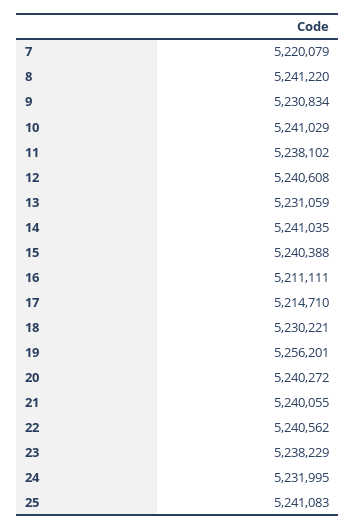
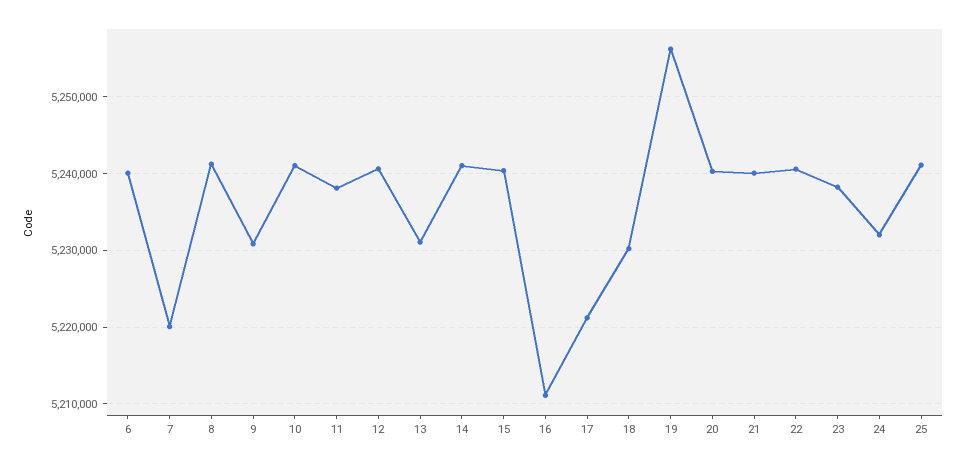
17: 5214710 -> 5221000
6: none -> 5240000

